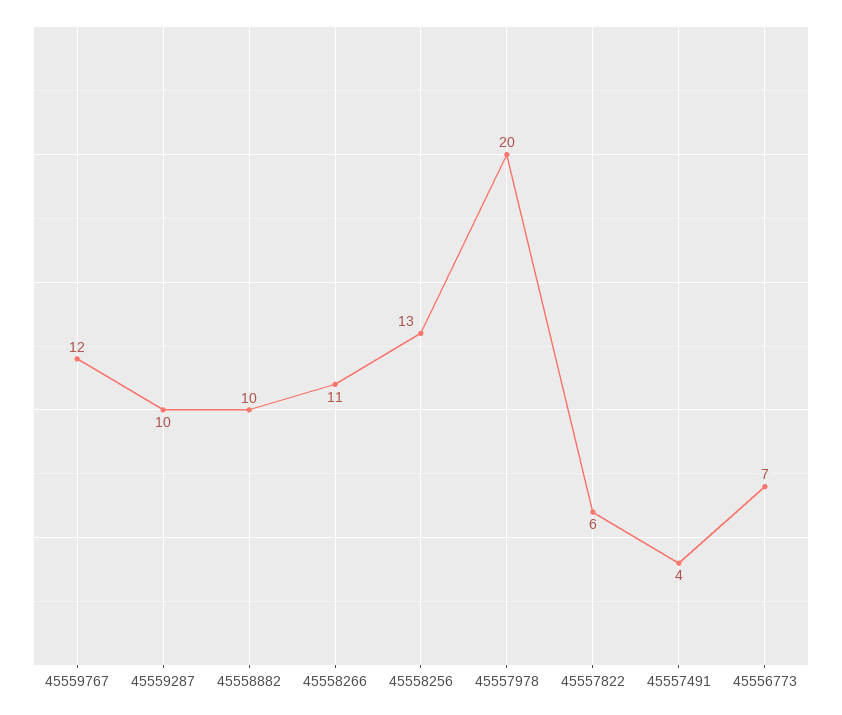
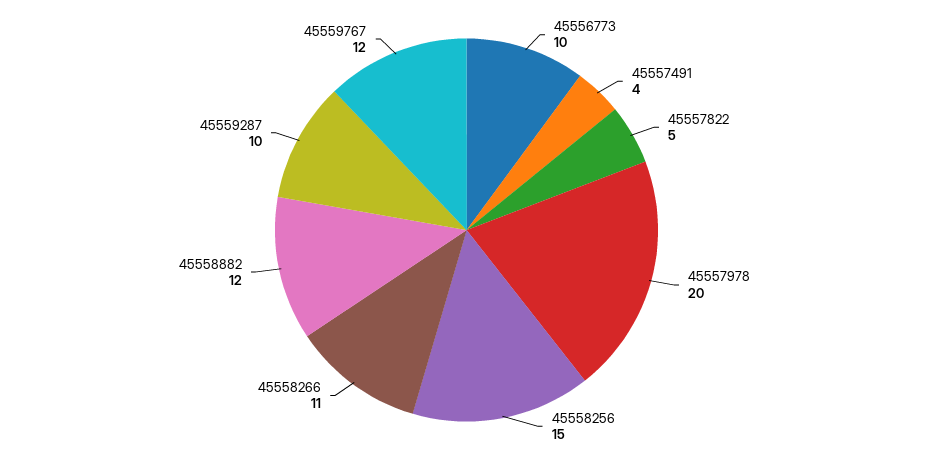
45558882: 10 -> 12
45558256: 13 -> 15
45557822: 6 -> 5
45556773: 7 -> 10

